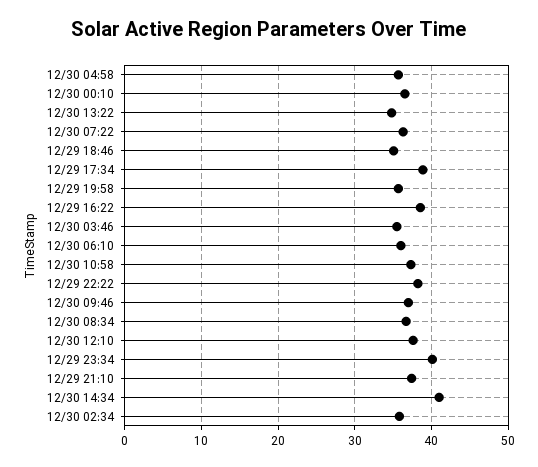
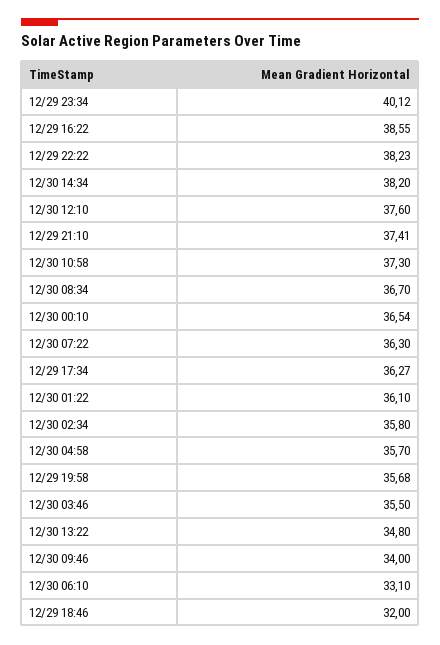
12/29 18:46: 35 -> 32
12/29 17:34: 39 -> 36.27
12/30 06:10: 36 -> 33.1
12/30 09:46: 37 -> 34
12/30 14:34: 41 -> 38.2
12/30 01:22: none -> 36.1

